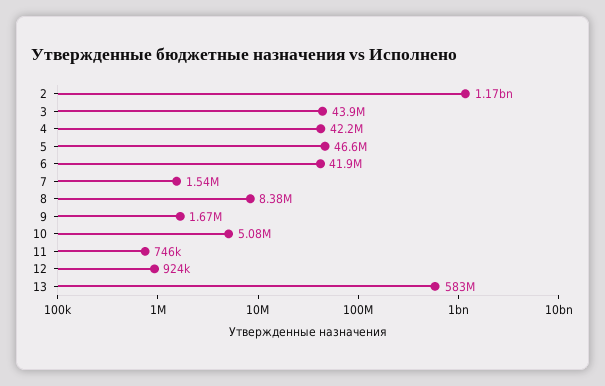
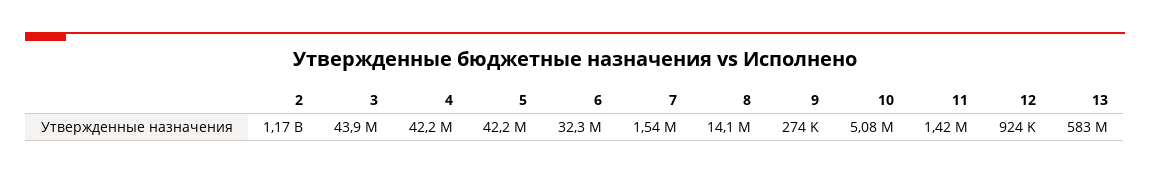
5: 46600000 -> 42200000
6: 41900000 -> 32300000
8: 8380000 -> 14100000
9: 1670000 -> 274000
11: 746000 -> 1420000

